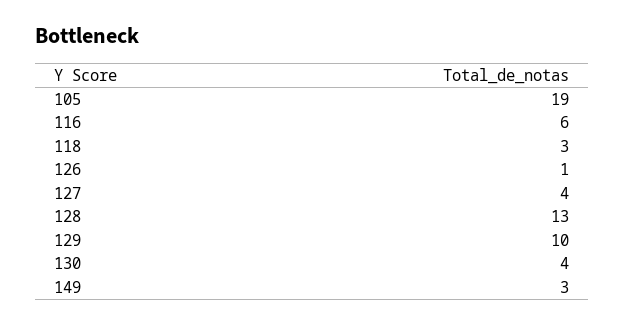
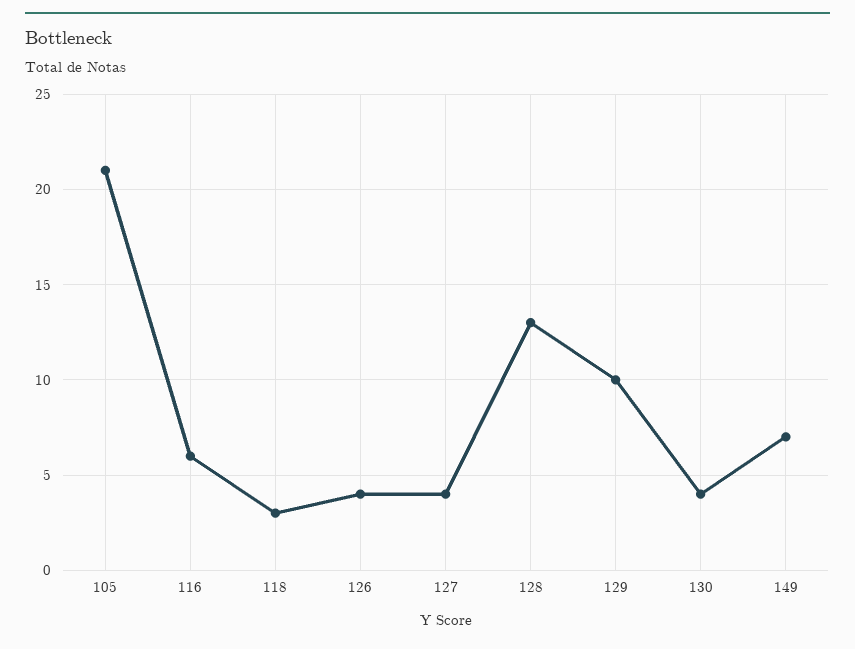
105: 19 -> 21
126: 1 -> 4
149: 3 -> 7

